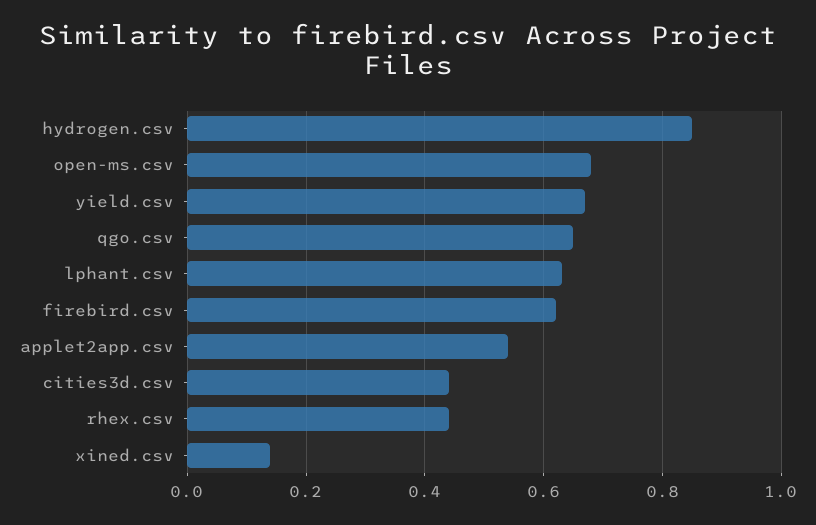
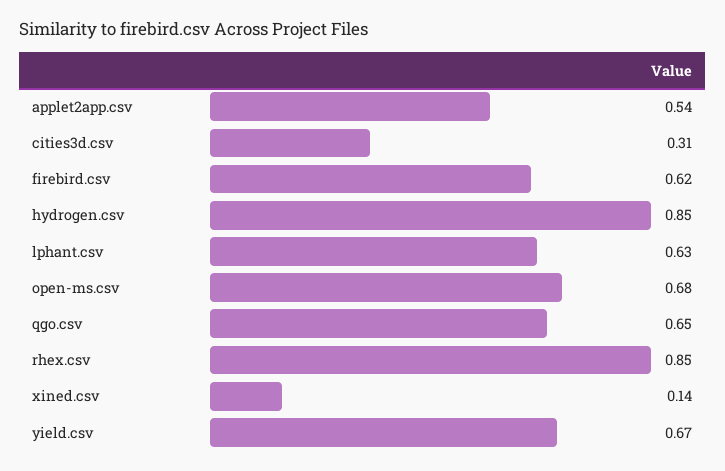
cities3d.csv: 0.45 -> 0.31
rhex.csv: 0.45 -> 0.85

